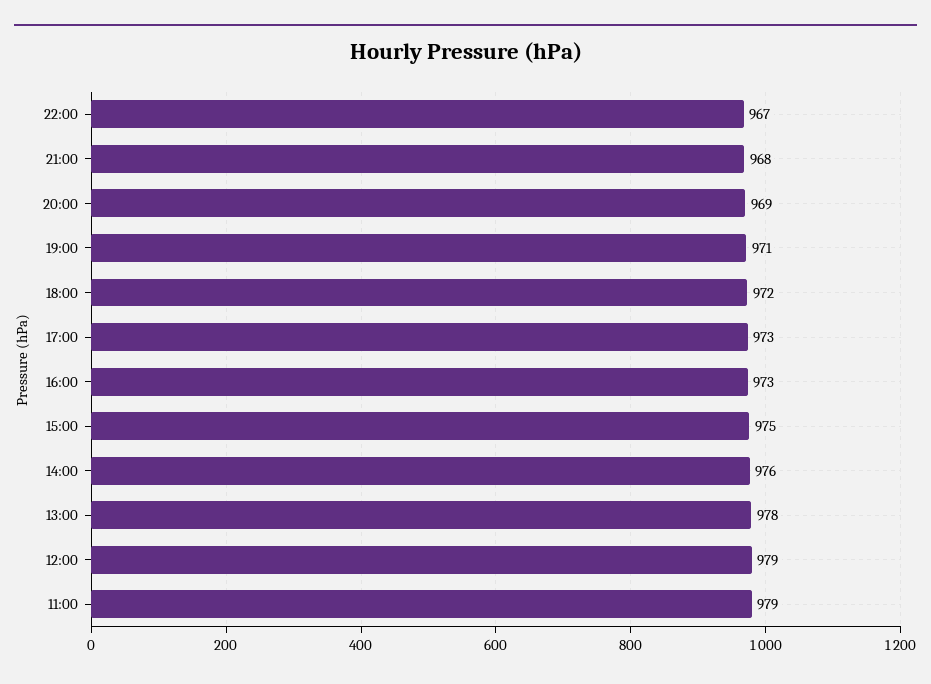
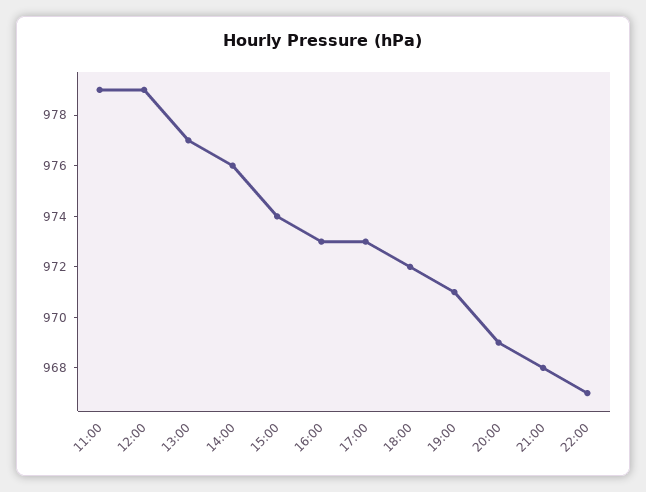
15:00: 975 -> 974
13:00: 978 -> 977

